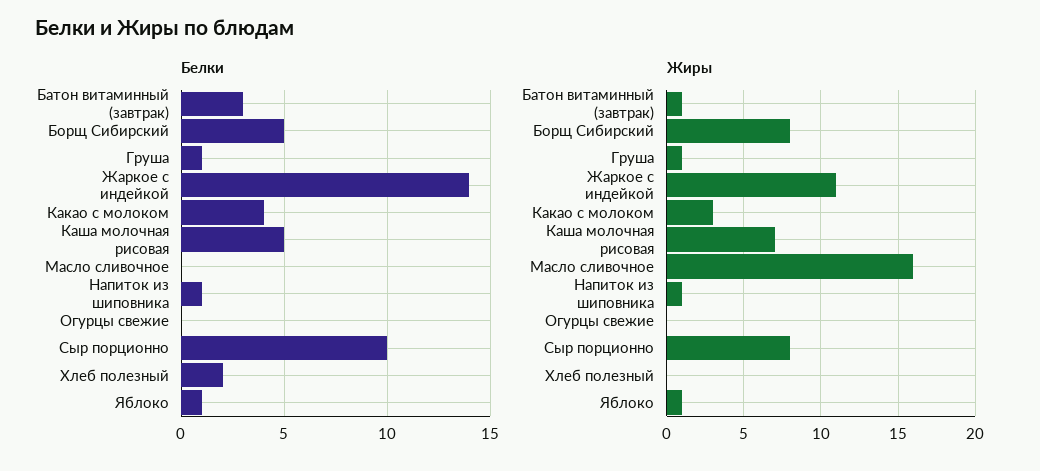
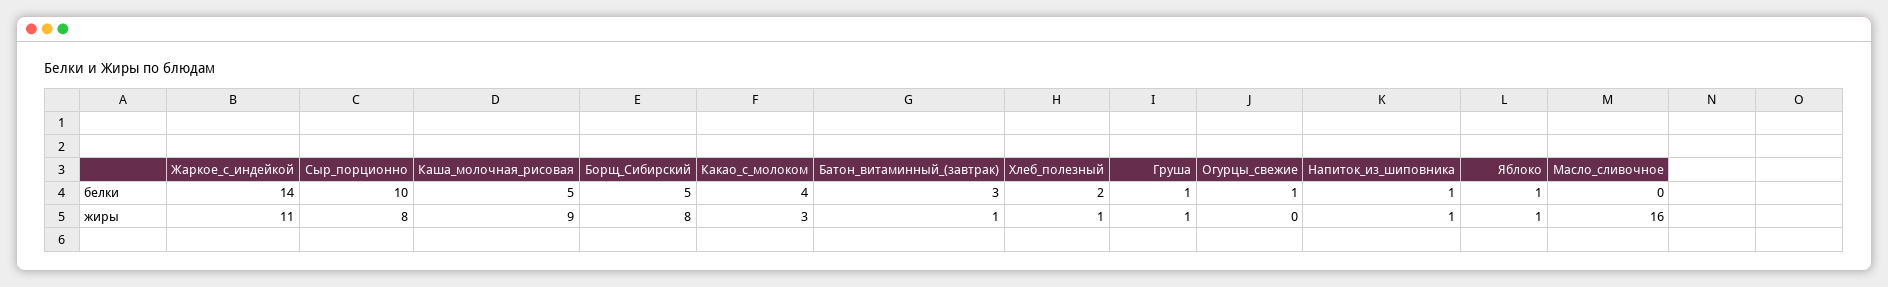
Белки, Огурцы свежие: 0 -> 1
Жиры, Каша молочная рисовая: 7 -> 9
Жиры, Хлеб полезный: 0 -> 1

